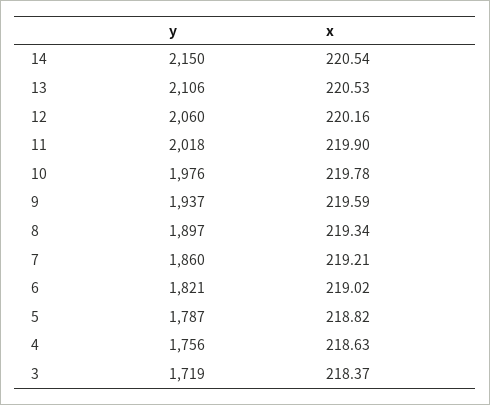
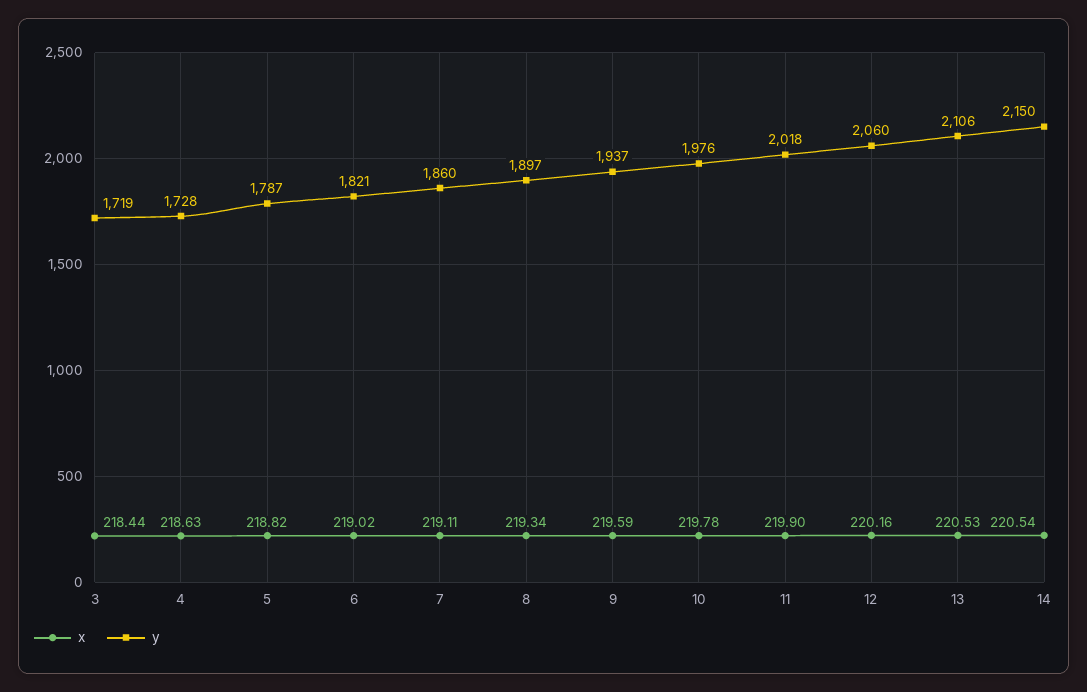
x, 7: 219.21 -> 219.11
y, 4: 1756 -> 1728
x, 3: 218.37 -> 218.44

